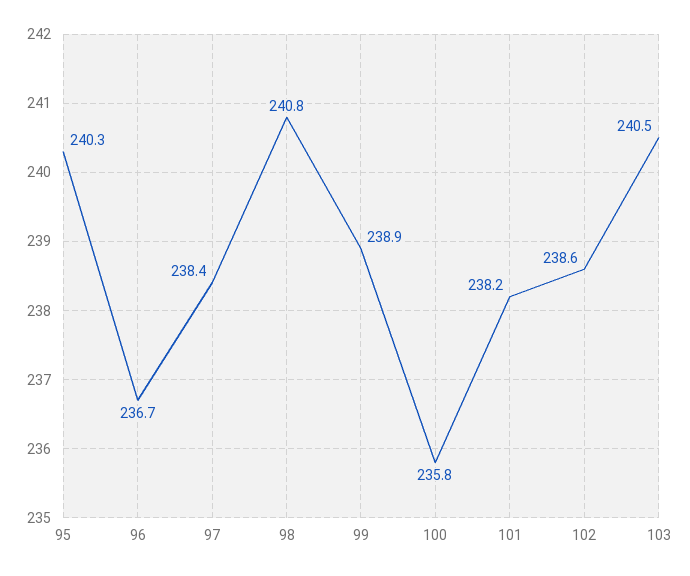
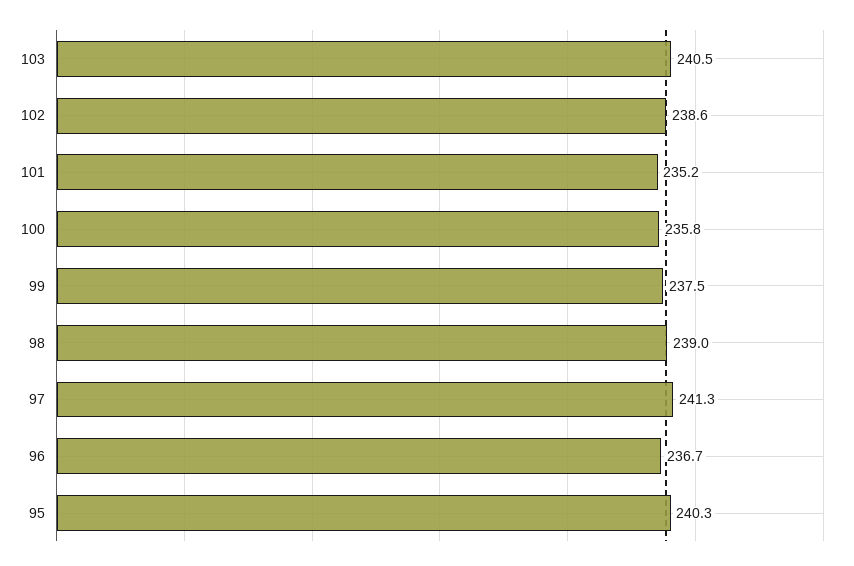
97: 238.4 -> 241.3
98: 240.8 -> 239
99: 238.9 -> 237.5
101: 238.2 -> 235.2

